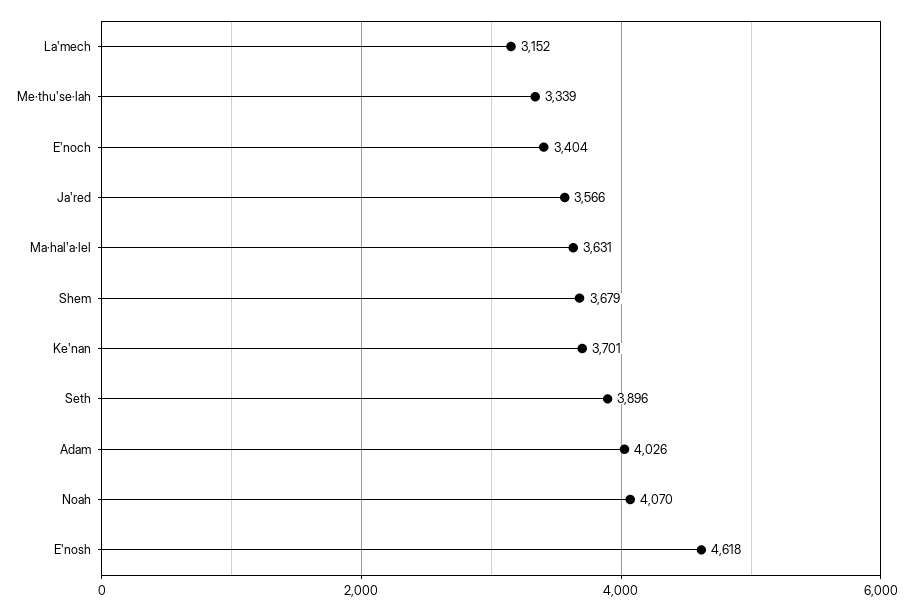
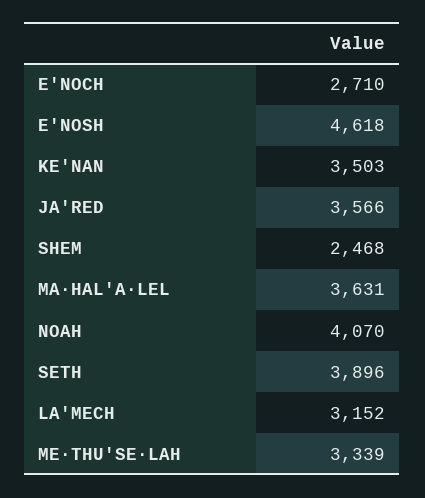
Eʹnoch: 3404 -> 2710
Shem: 3679 -> 2468
Keʹnan: 3701 -> 3503
Adam: 4026 -> none

